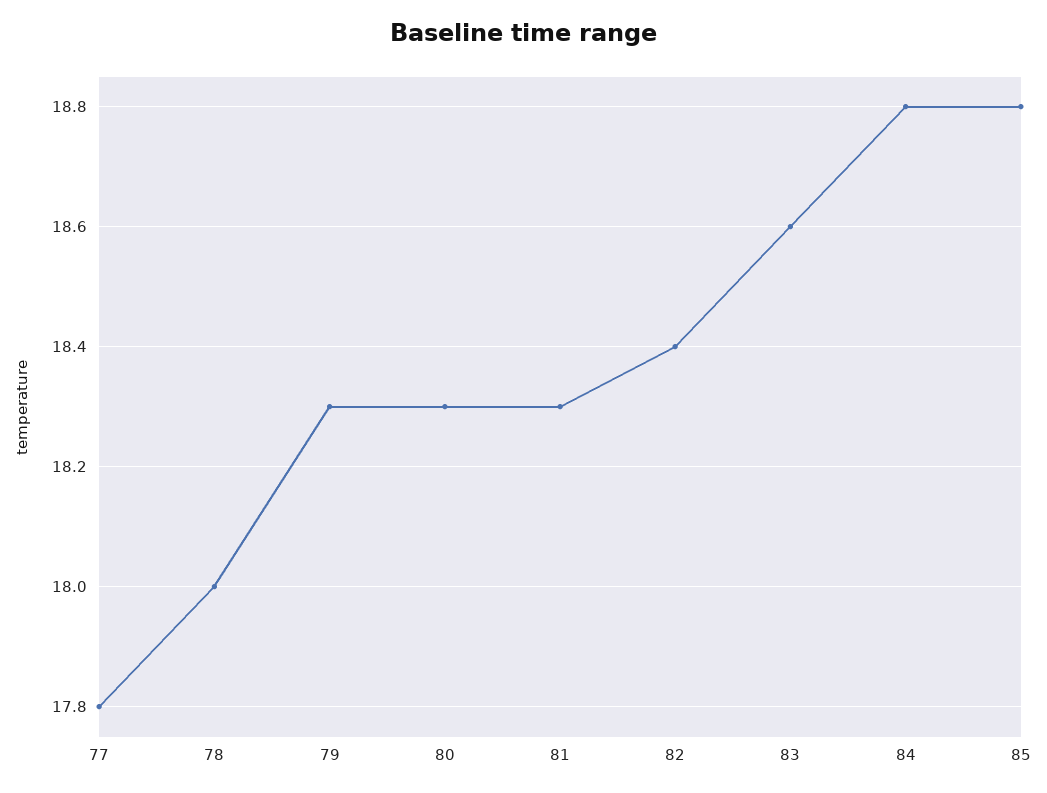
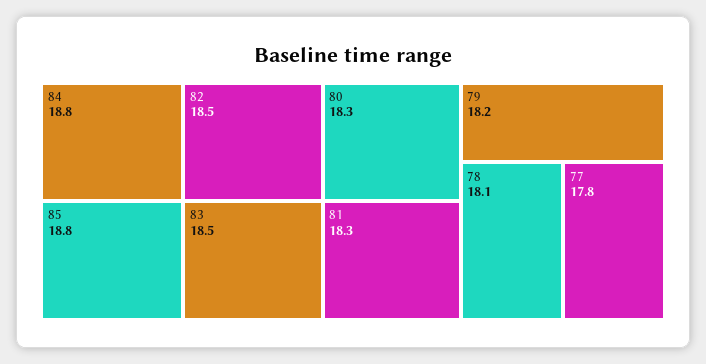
78: 18 -> 18.1
79: 18.3 -> 18.2
82: 18.4 -> 18.5
83: 18.6 -> 18.5

